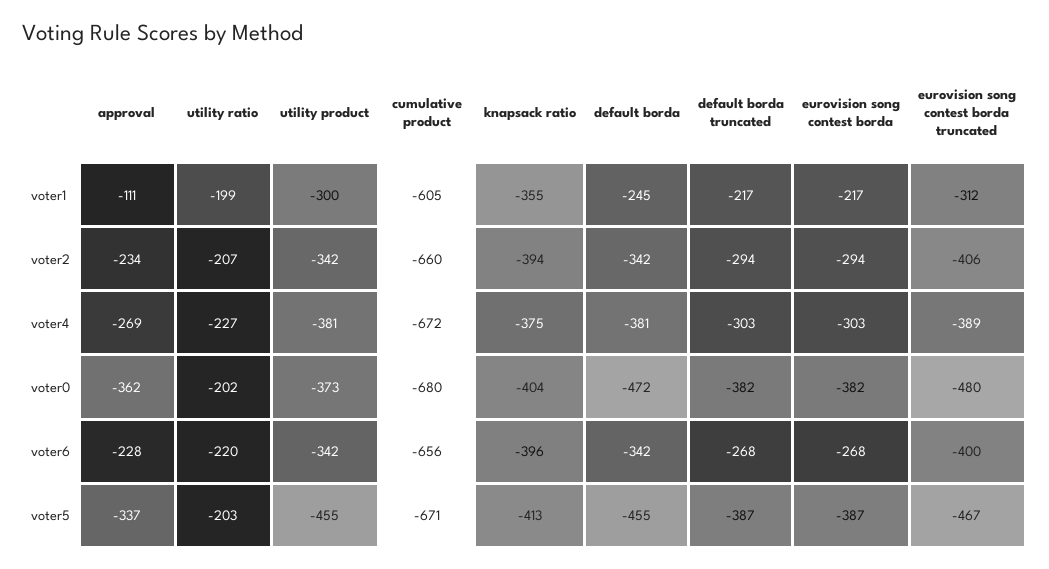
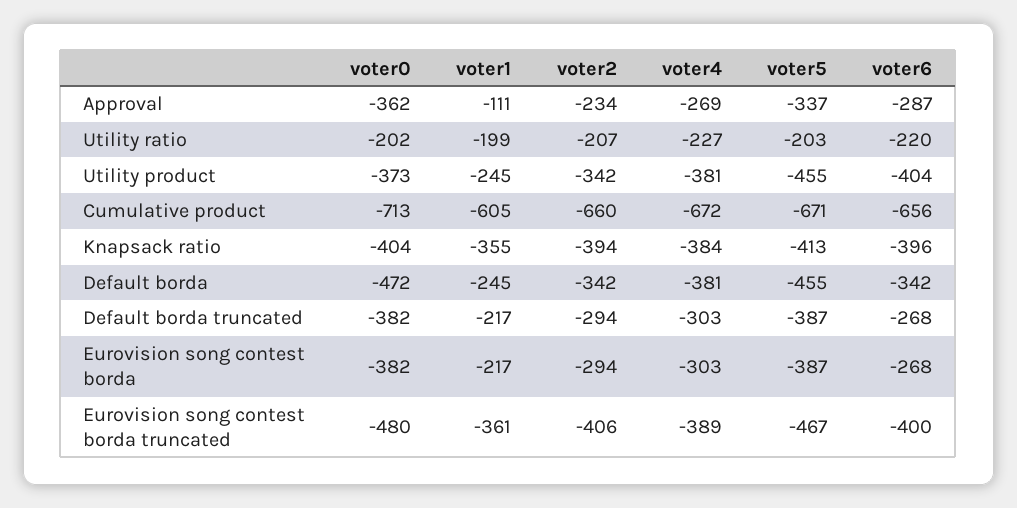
utility product, voter1: -300 -> -245
eurovision song contest borda truncated, voter1: -312 -> -361
knapsack ratio, voter4: -375 -> -384
cumulative product, voter0: -680 -> -713
approval, voter6: -228 -> -287
utility product, voter6: -342 -> -404

